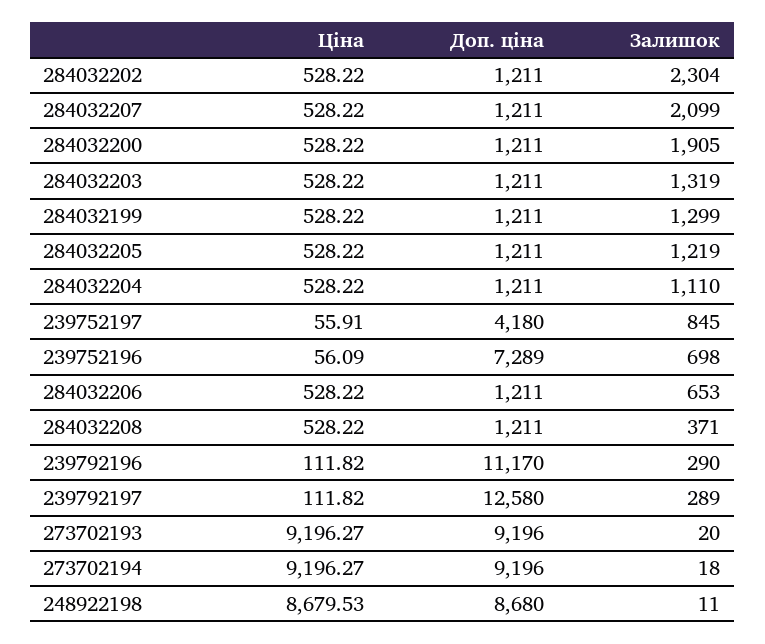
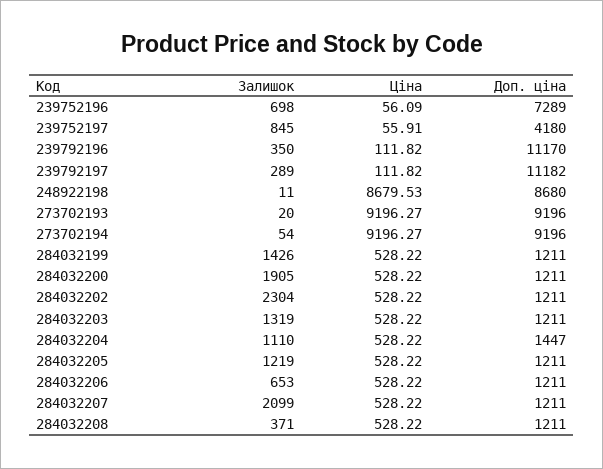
Залишок, 284032199: 1299 -> 1426
Доп. ціна, 284032204: 1211 -> 1447
Залишок, 239792196: 290 -> 350
Доп. ціна, 239792197: 12580 -> 11182
Залишок, 273702194: 18 -> 54

